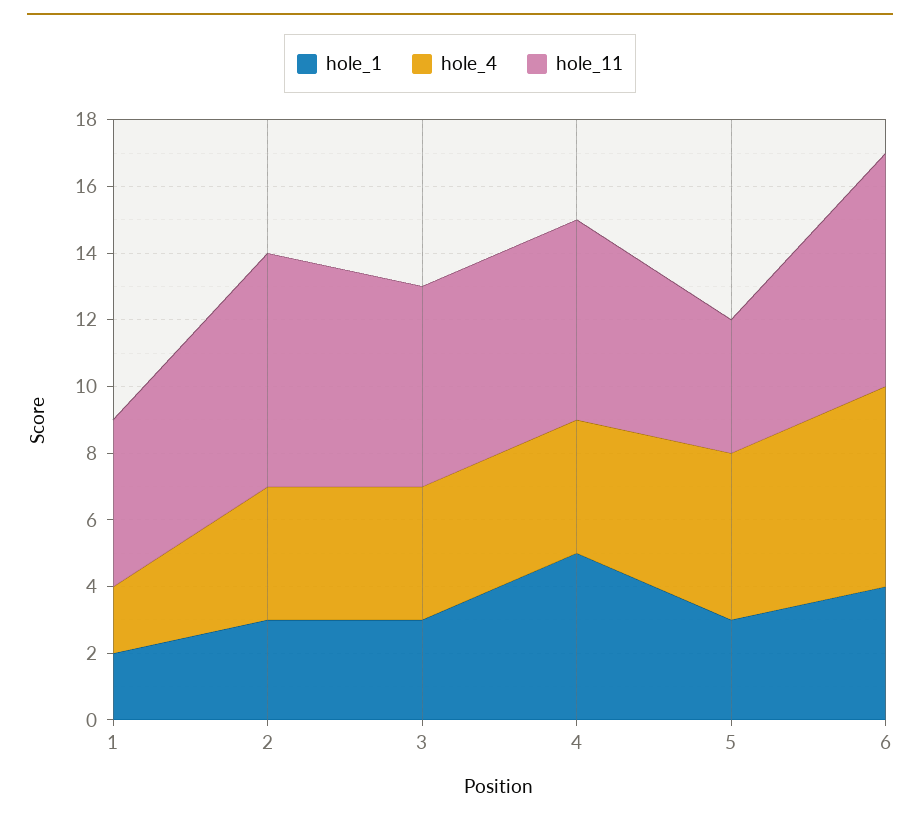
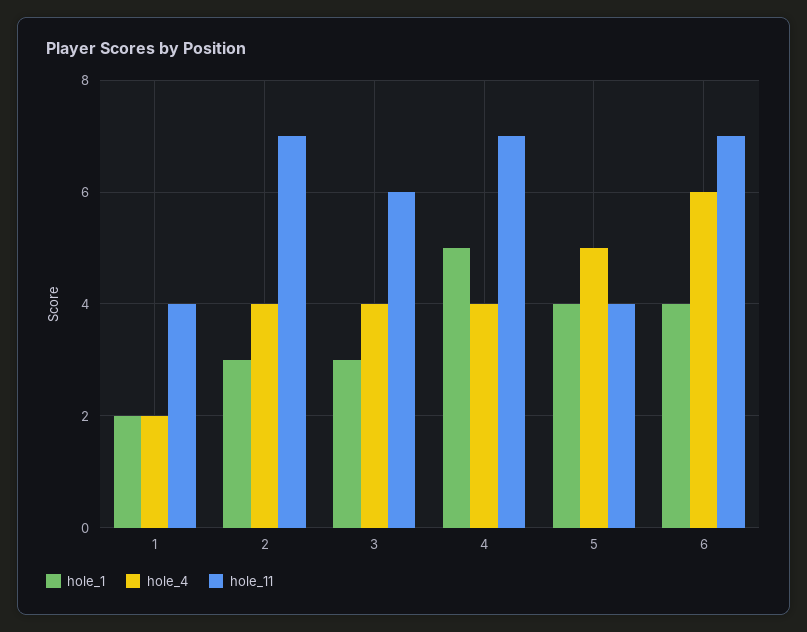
hole_11, 1: 5 -> 4
hole_11, 4: 6 -> 7
hole_1, 5: 3 -> 4

